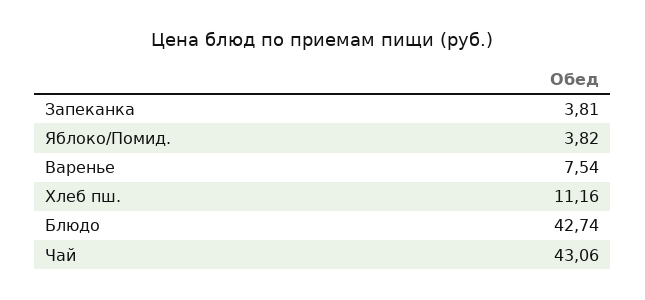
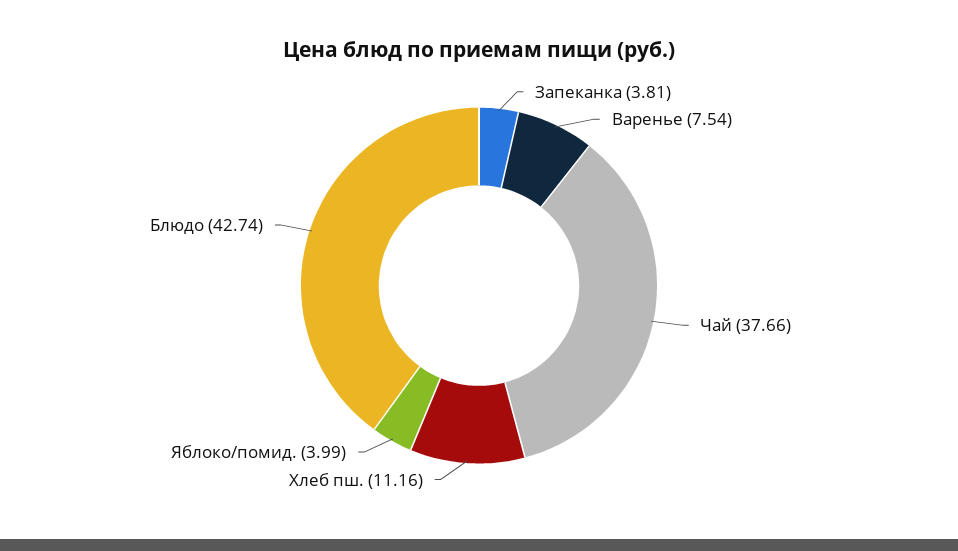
Яблоко/Помид.: 3.82 -> 3.99
Чай: 43.06 -> 37.66

